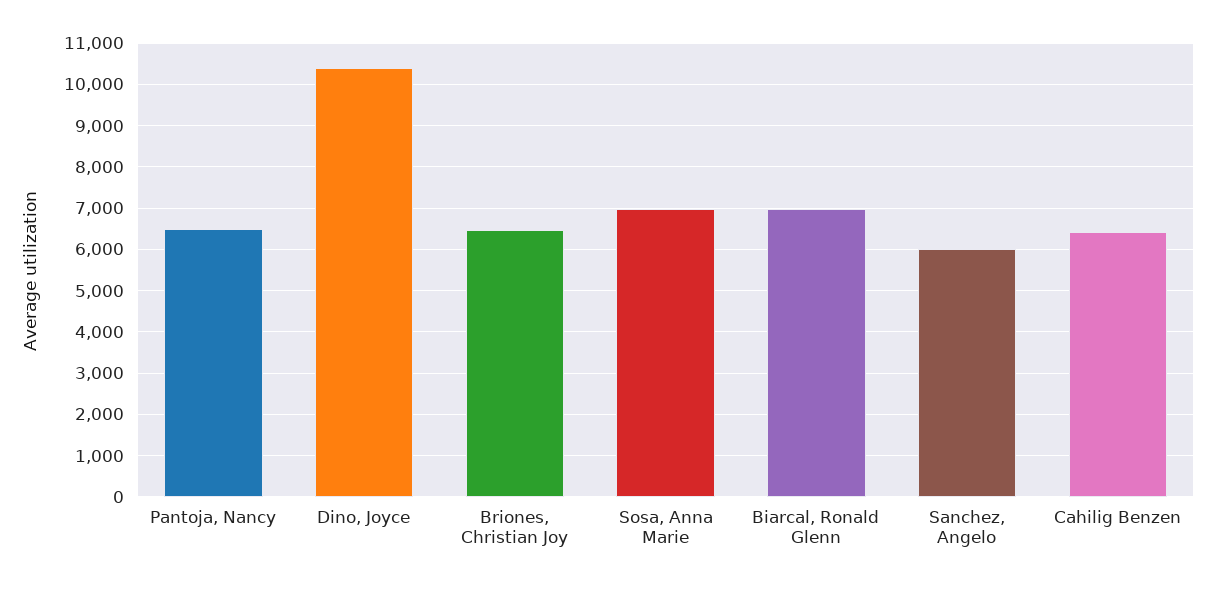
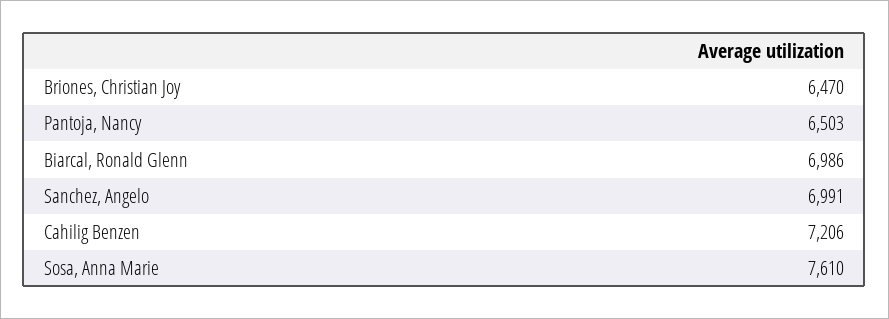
Dino, Joyce: 10400 -> none
Sosa, Anna Marie: 7000 -> 7610
Sanchez, Angelo: 6000 -> 6991
Cahilig Benzen: 6400 -> 7206

